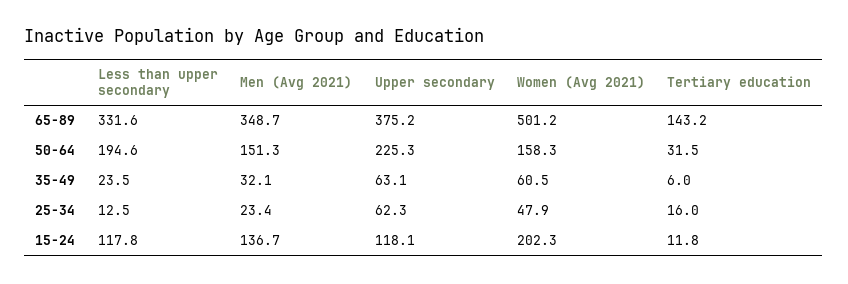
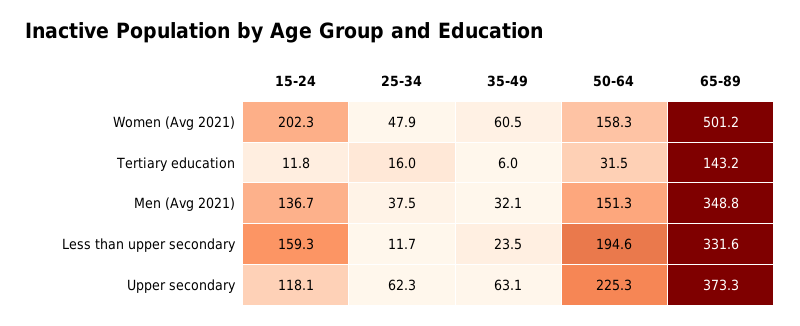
Men (Avg 2021), 65-89: 348.7 -> 348.8
Upper secondary, 65-89: 375.2 -> 373.3
Less than upper secondary, 25-34: 12.5 -> 11.7
Men (Avg 2021), 25-34: 23.4 -> 37.5
Less than upper secondary, 15-24: 117.8 -> 159.3

